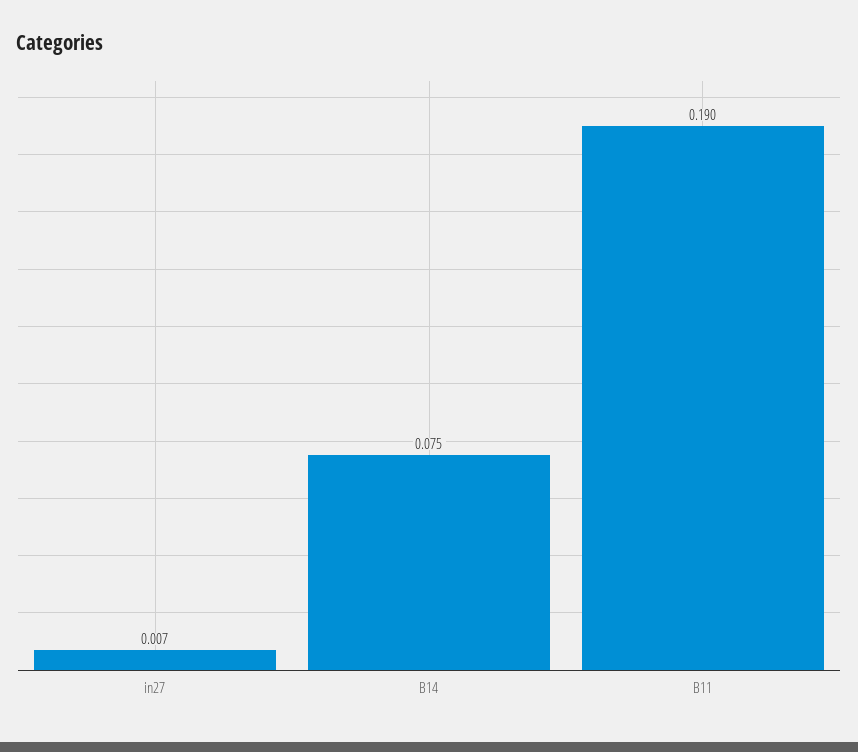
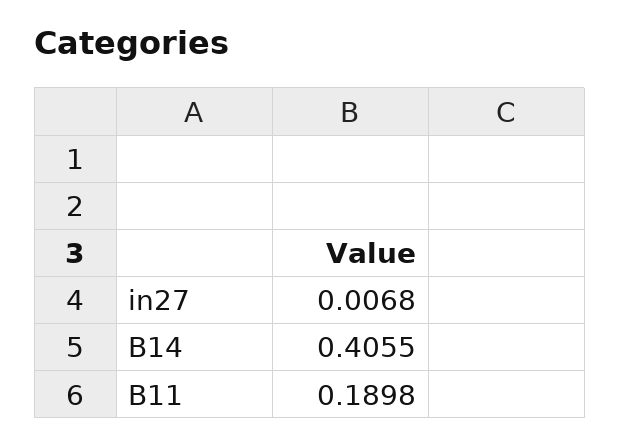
B14: 0.075 -> 0.4055

